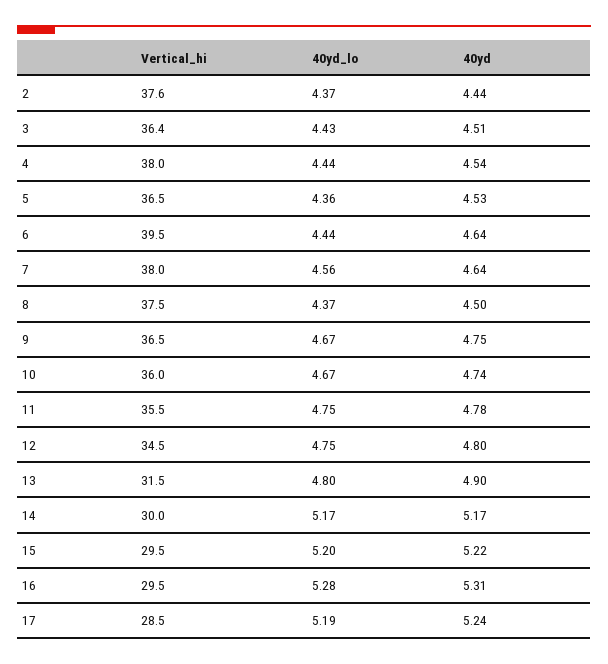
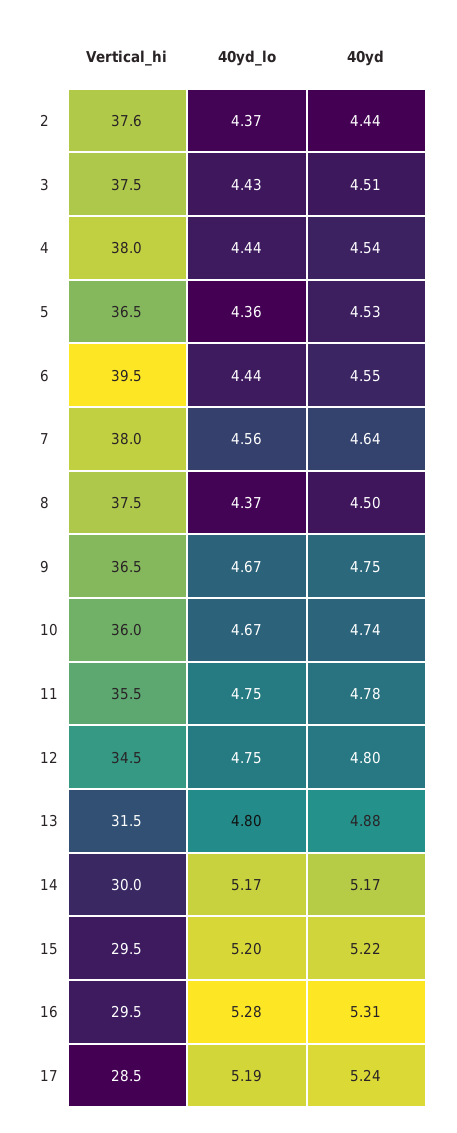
Vertical_hi, 3: 36.4 -> 37.5
40yd, 6: 4.64 -> 4.55
40yd, 13: 4.9 -> 4.88

